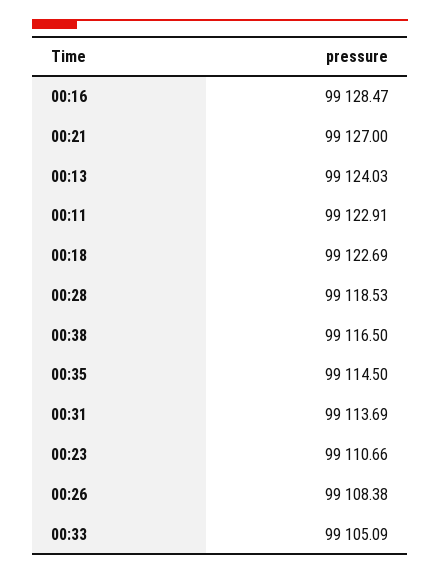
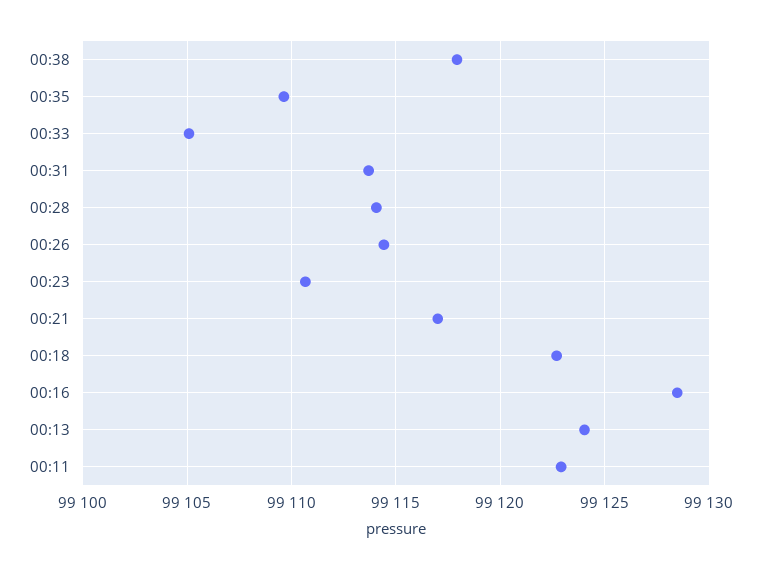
00:21: 99127 -> 99117
00:28: 99118.53 -> 99114
00:38: 99116.5 -> 99118
00:35: 99114.5 -> 99109.5
00:26: 99108.38 -> 99114.5

